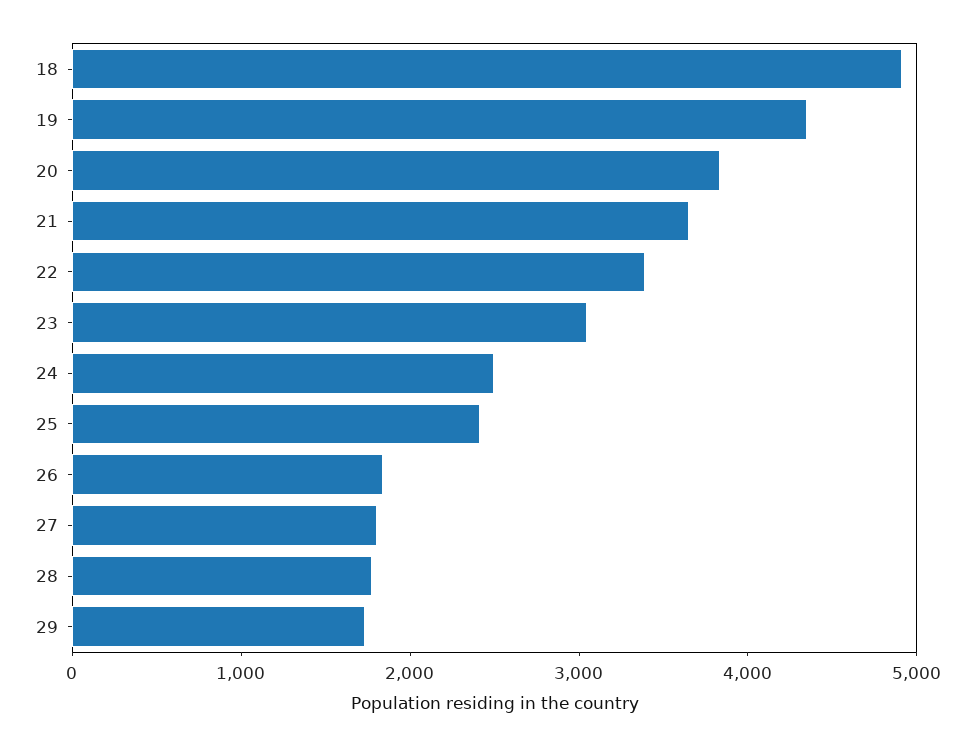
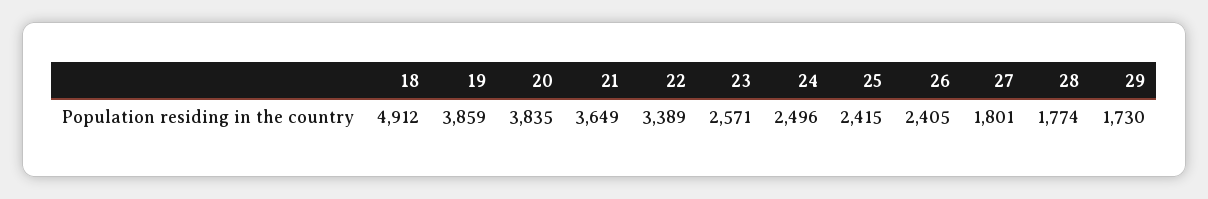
19: 4400 -> 3859
23: 3000 -> 2571
26: 1800 -> 2405

